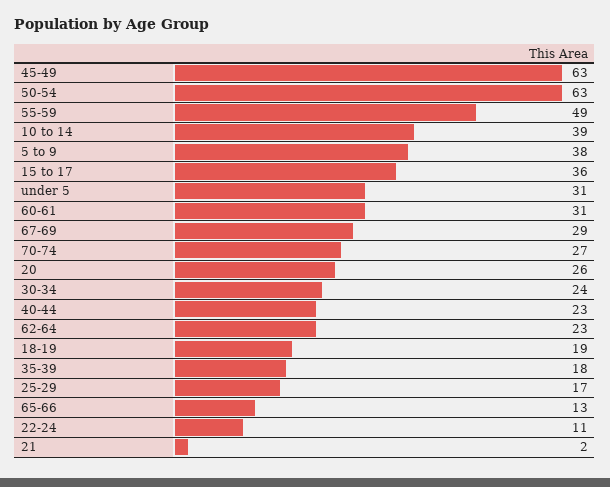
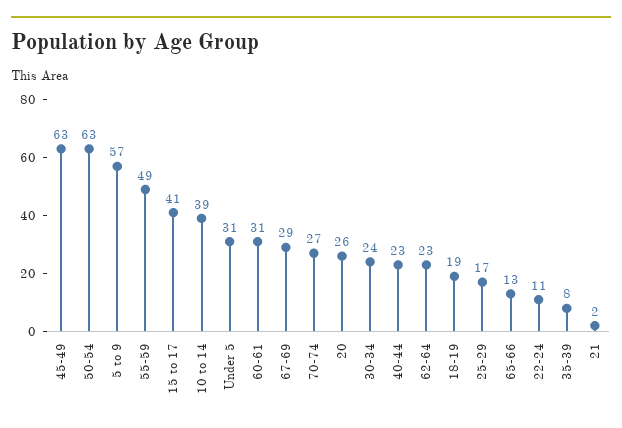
5 to 9: 38 -> 57
15 to 17: 36 -> 41
35-39: 18 -> 8

